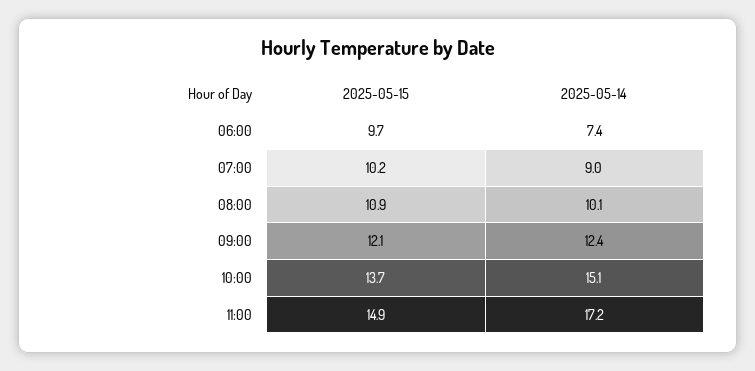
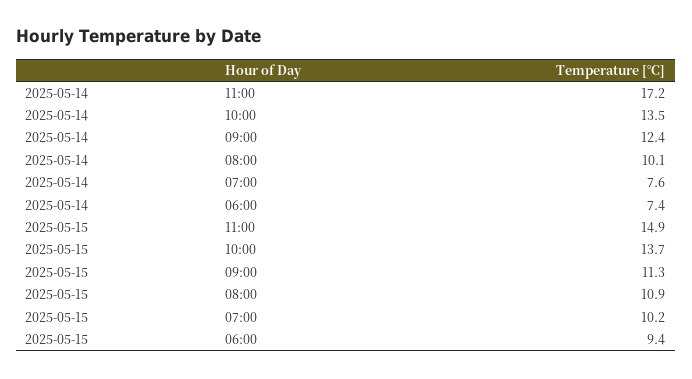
2025-05-15, 06:00: 9.7 -> 9.4
2025-05-14, 07:00: 9 -> 7.6
2025-05-15, 09:00: 12.1 -> 11.3
2025-05-14, 10:00: 15.1 -> 13.5

